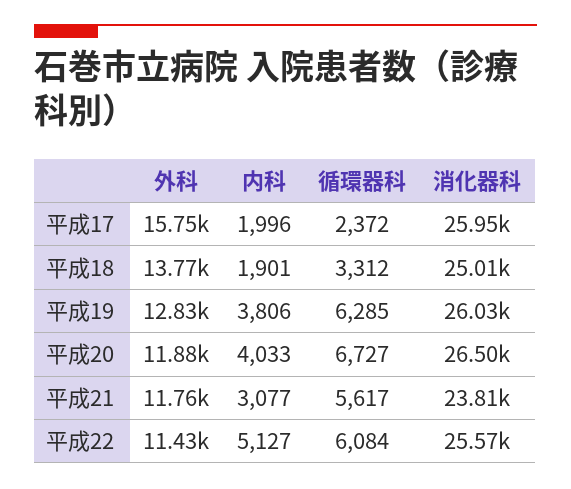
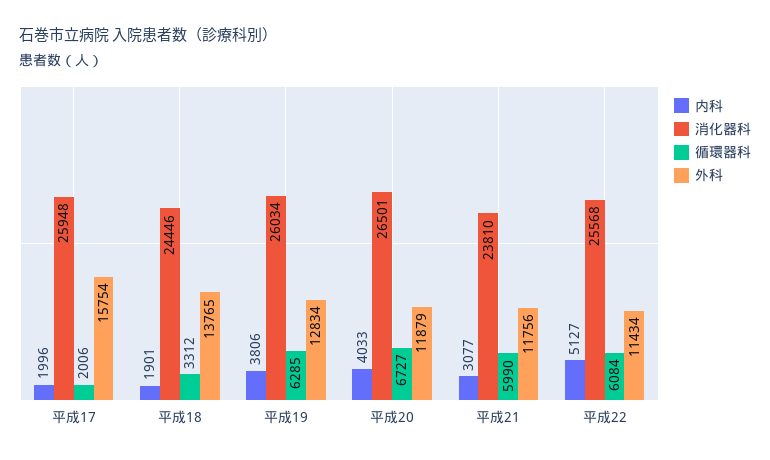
循環器科, 平成17: 2372 -> 2006
消化器科, 平成18: 25010 -> 24446
循環器科, 平成21: 5617 -> 5990

